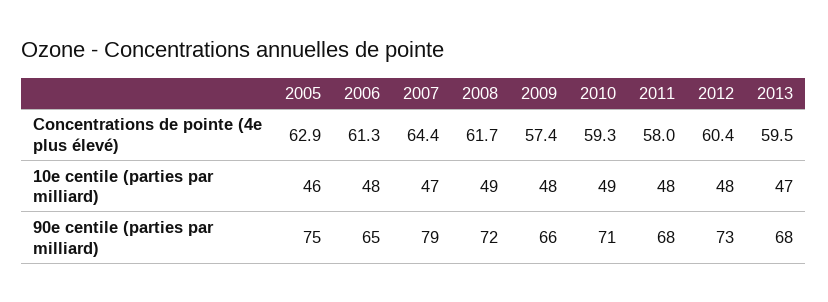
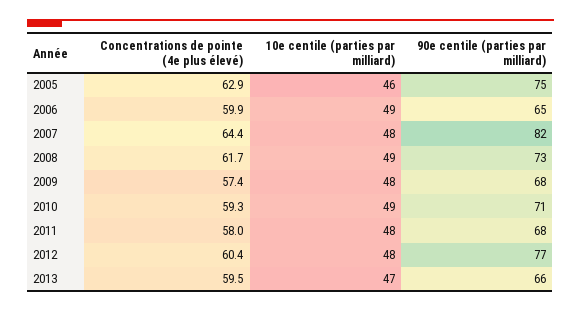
2006, Concentrations de pointe (4e plus élevé): 61.3 -> 59.9
2006, 10e centile (parties par milliard): 48 -> 49
2007, 10e centile (parties par milliard): 47 -> 48
2007, 90e centile (parties par milliard): 79 -> 82
2008, 90e centile (parties par milliard): 72 -> 73
2009, 90e centile (parties par milliard): 66 -> 68
2012, 90e centile (parties par milliard): 73 -> 77
2013, 90e centile (parties par milliard): 68 -> 66

